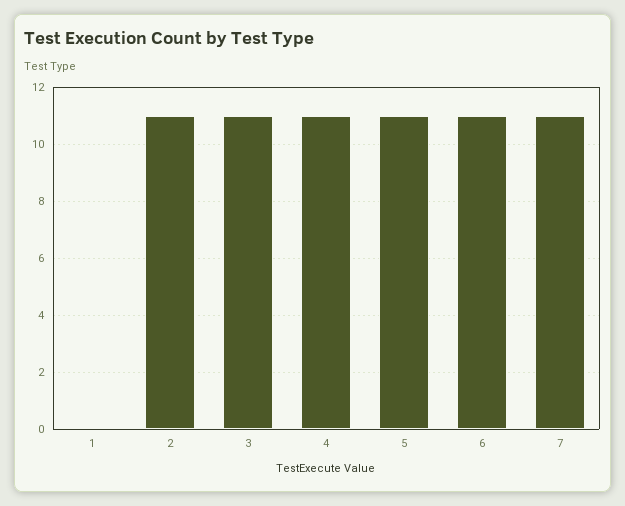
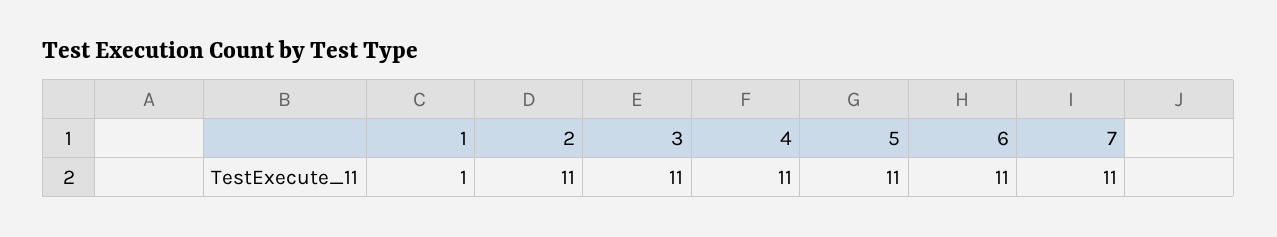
1: 0 -> 1

